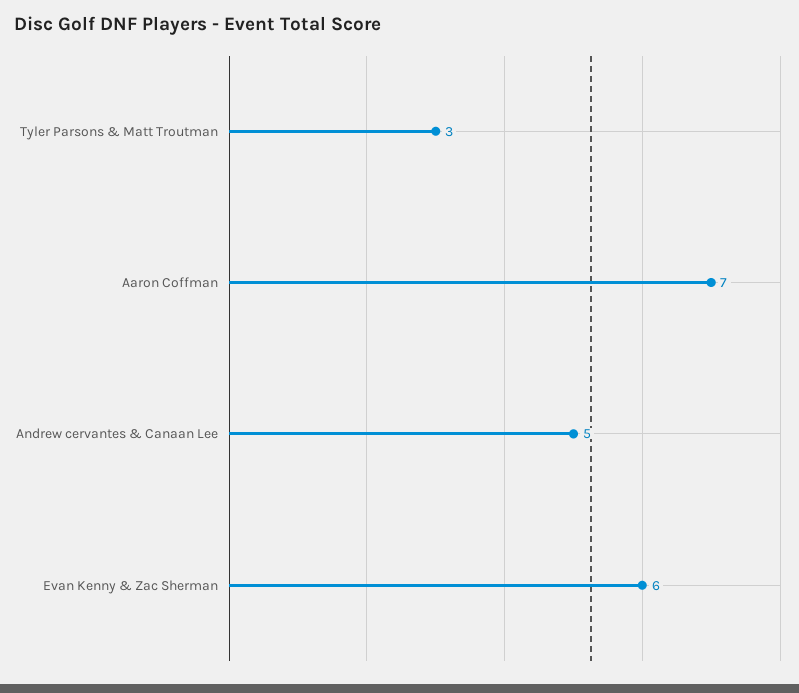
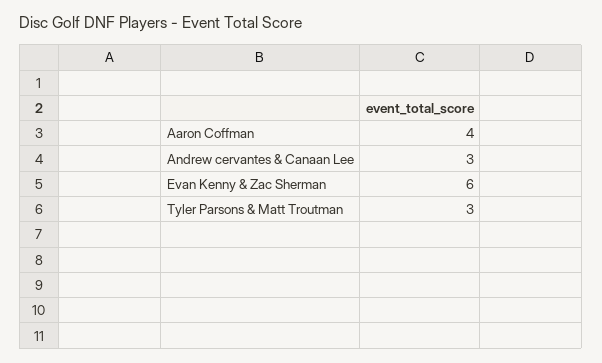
Aaron Coffman: 7 -> 4
Andrew cervantes & Canaan Lee: 5 -> 3

